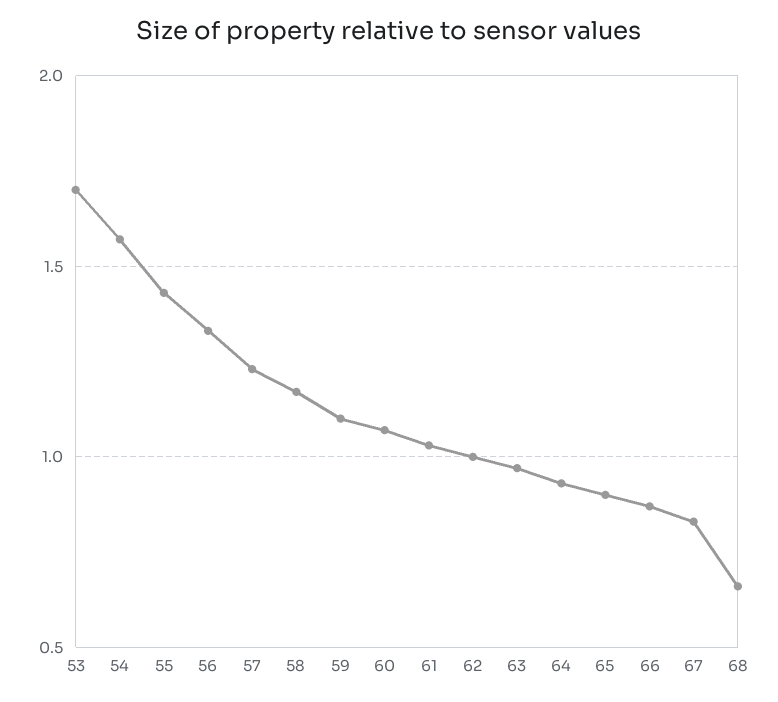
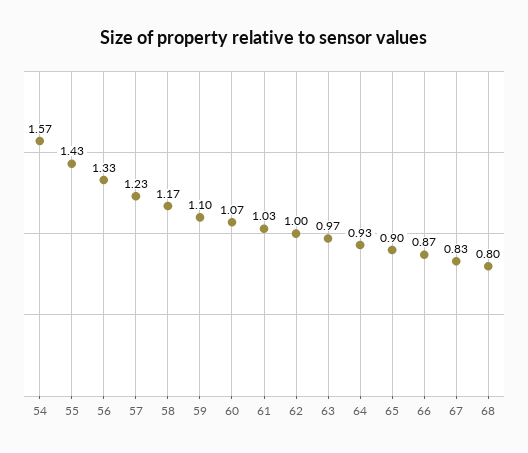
53: 1.7 -> none
68: 0.65 -> 0.8

